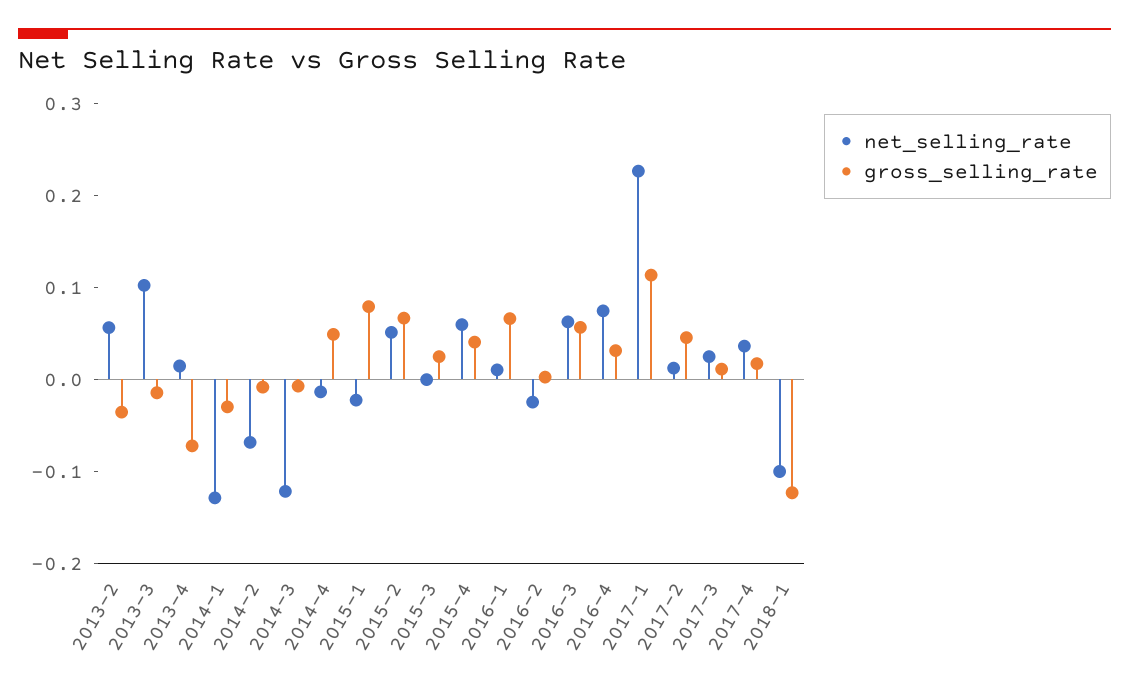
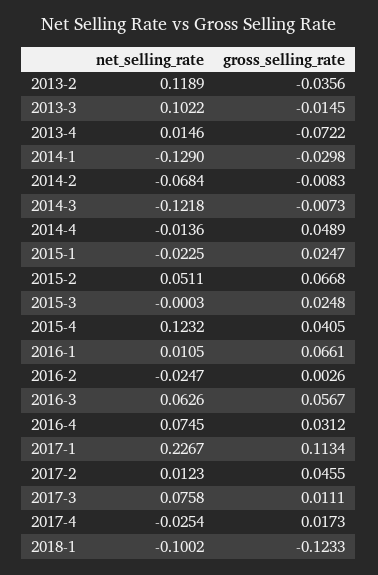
net_selling_rate, 2013-2: 0.06 -> 0.1189
gross_selling_rate, 2015-1: 0.08 -> 0.0247
net_selling_rate, 2015-4: 0.06 -> 0.1232
net_selling_rate, 2017-3: 0.02 -> 0.0758
net_selling_rate, 2017-4: 0.04 -> -0.0254

